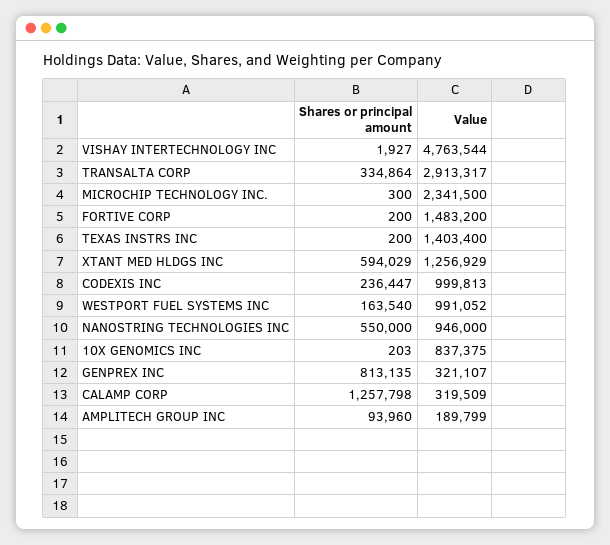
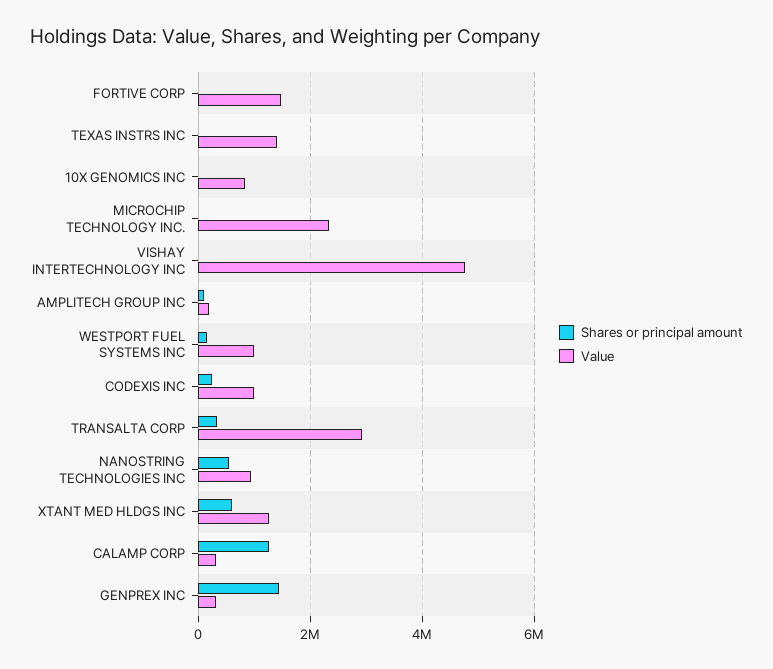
Shares or principal amount, GENPREX INC: 813135 -> 1400000

